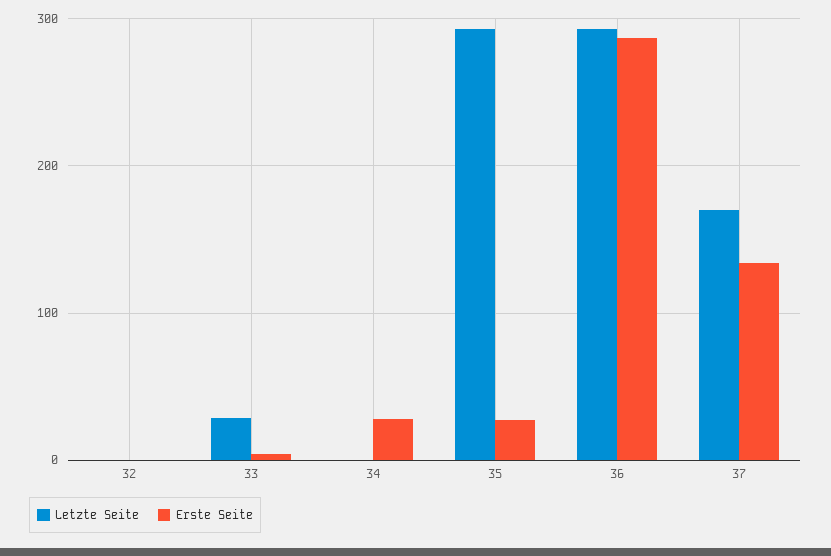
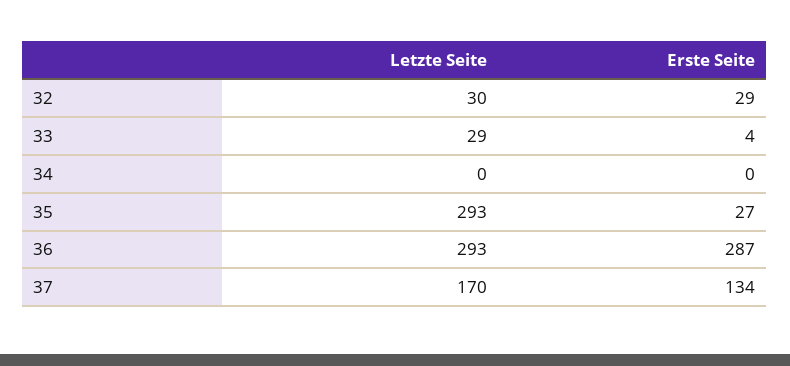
Letzte Seite, 32: 0 -> 30
Erste Seite, 32: 0 -> 29
Erste Seite, 34: 30 -> 0

